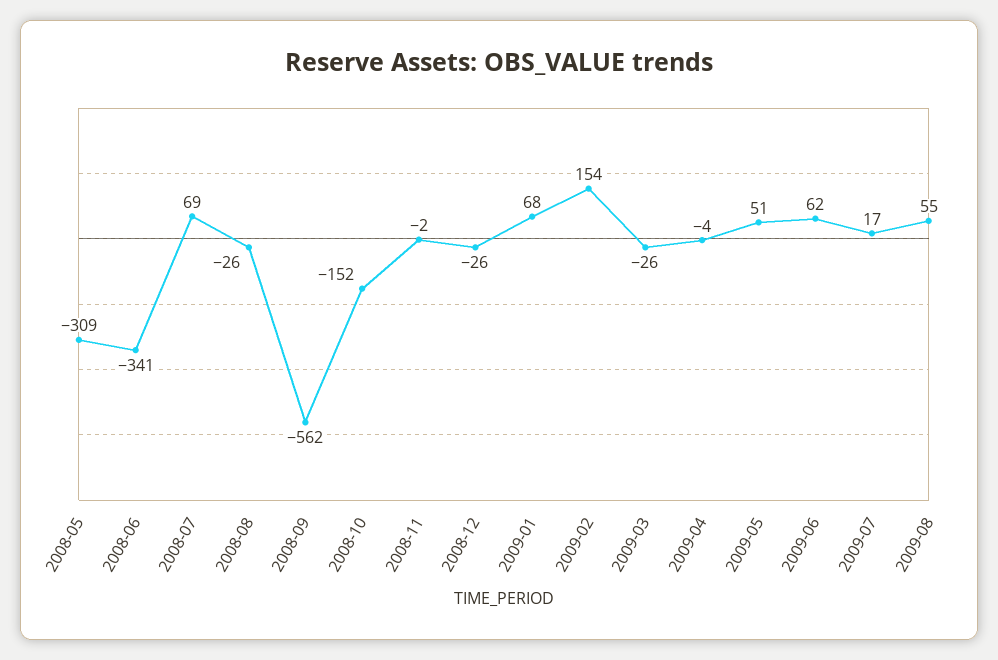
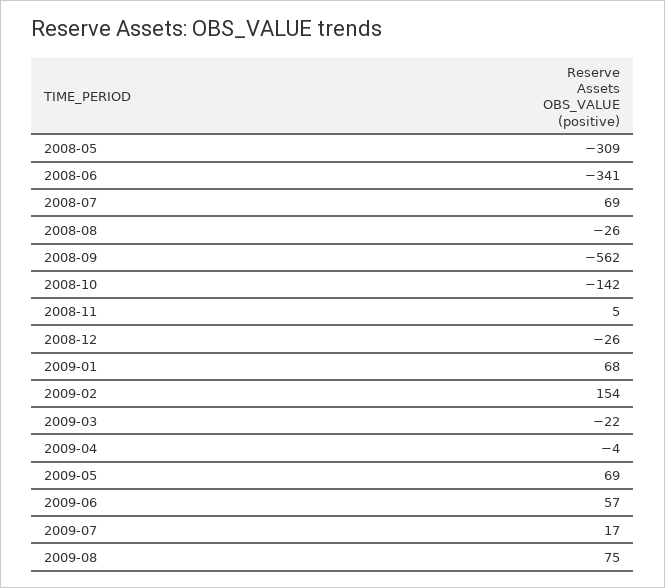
2008-10: -152 -> -142
2008-11: -2 -> 5
2009-03: -26 -> -22
2009-05: 51 -> 69
2009-06: 62 -> 57
2009-08: 55 -> 75

